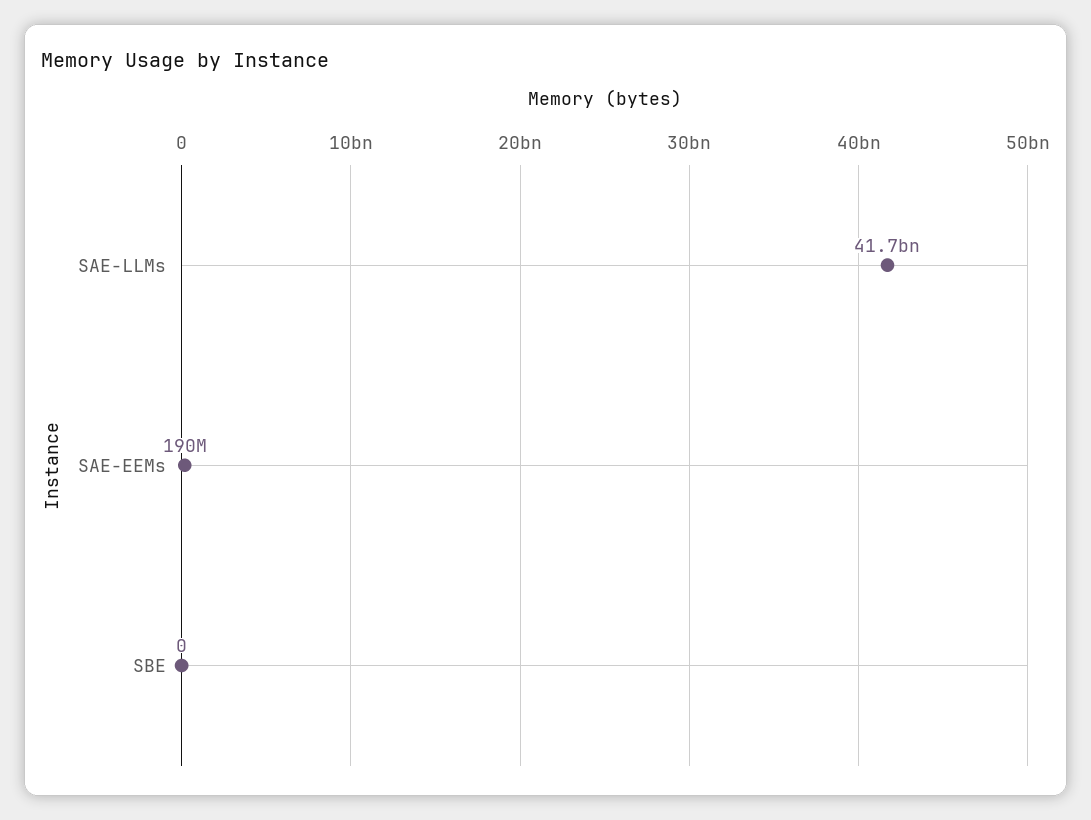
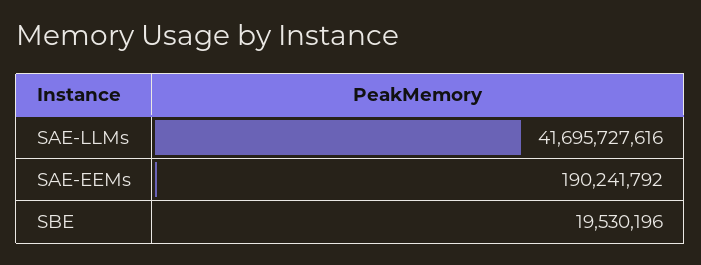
SBE: 0 -> 19530196

